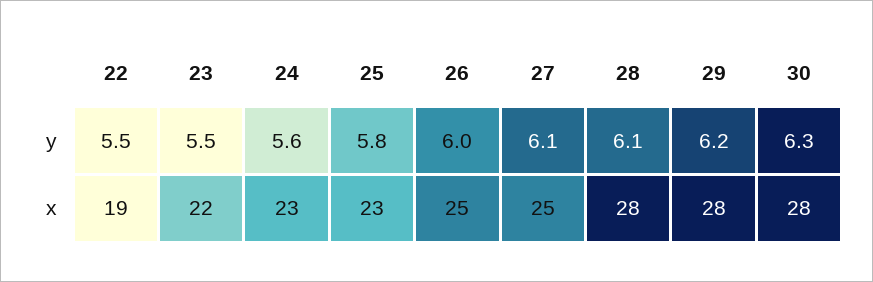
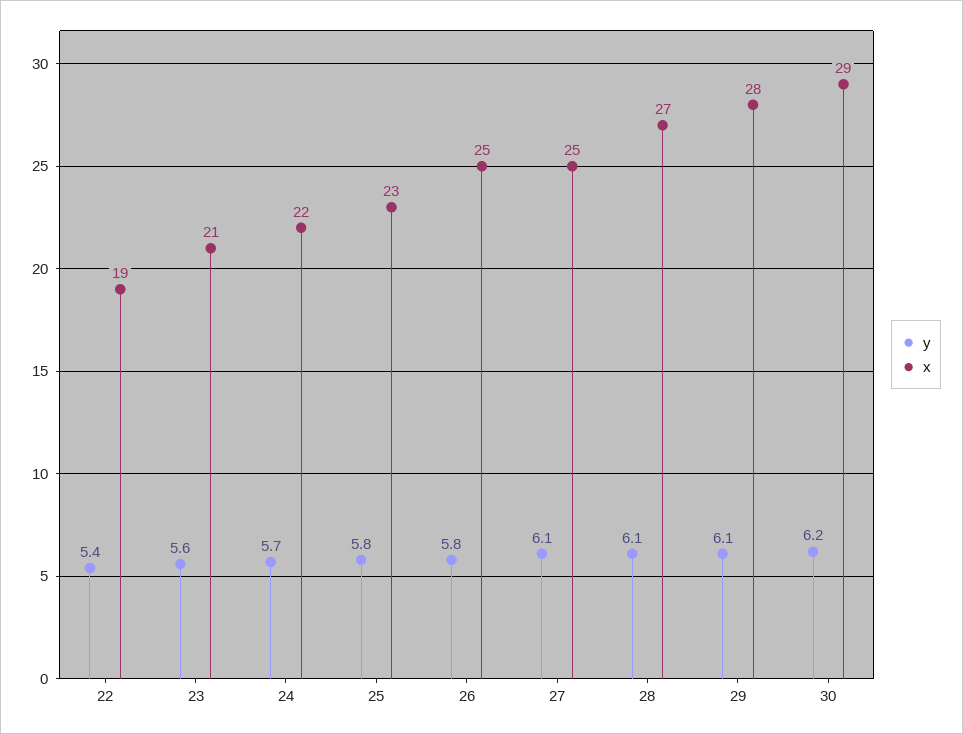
y, 22: 5.5 -> 5.4
y, 23: 5.5 -> 5.6
y, 24: 5.6 -> 5.7
y, 26: 6 -> 5.8
y, 29: 6.2 -> 6.1
y, 30: 6.3 -> 6.2
x, 23: 22 -> 21
x, 24: 23 -> 22
x, 28: 28 -> 27
x, 30: 28 -> 29

